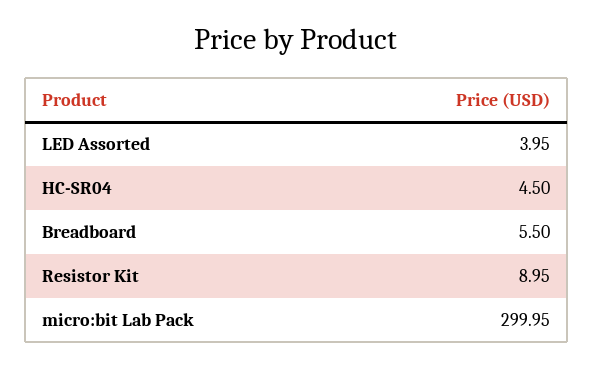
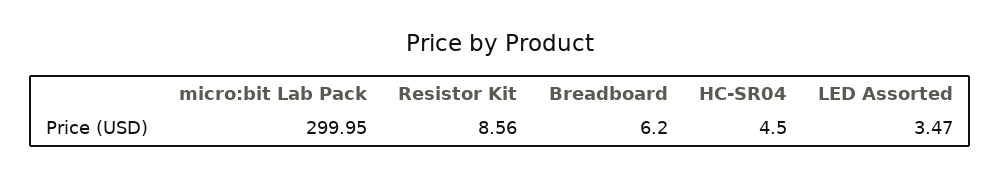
LED Assorted: 3.95 -> 3.47
Breadboard: 5.5 -> 6.2
Resistor Kit: 8.95 -> 8.56

